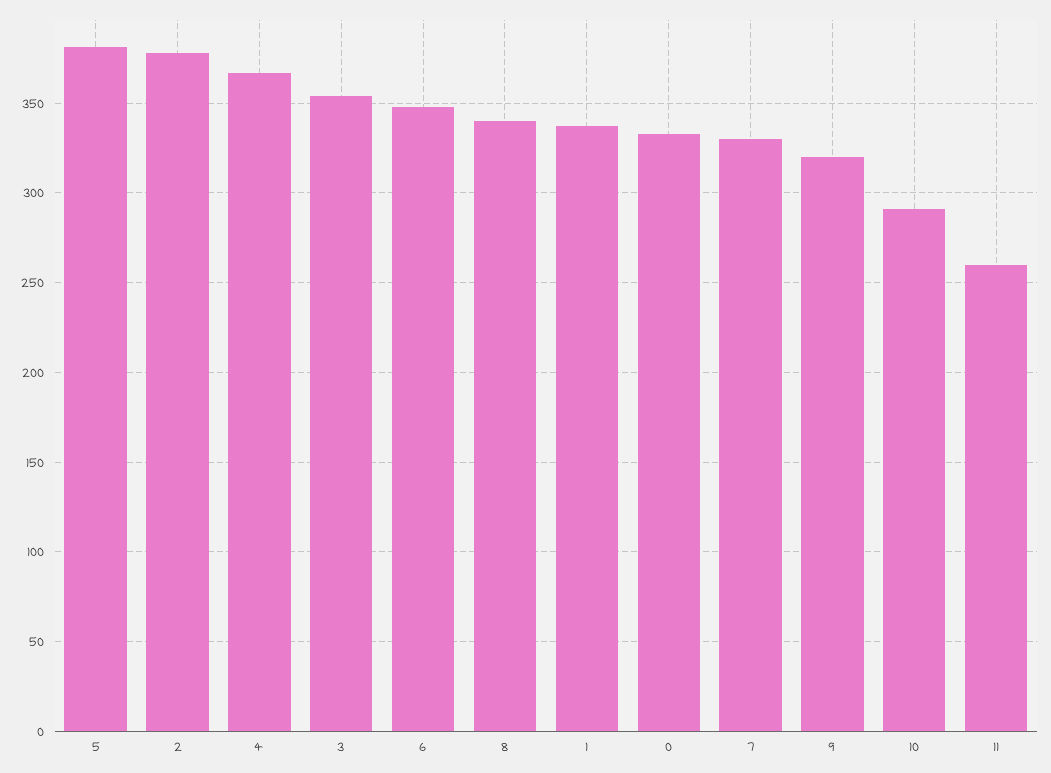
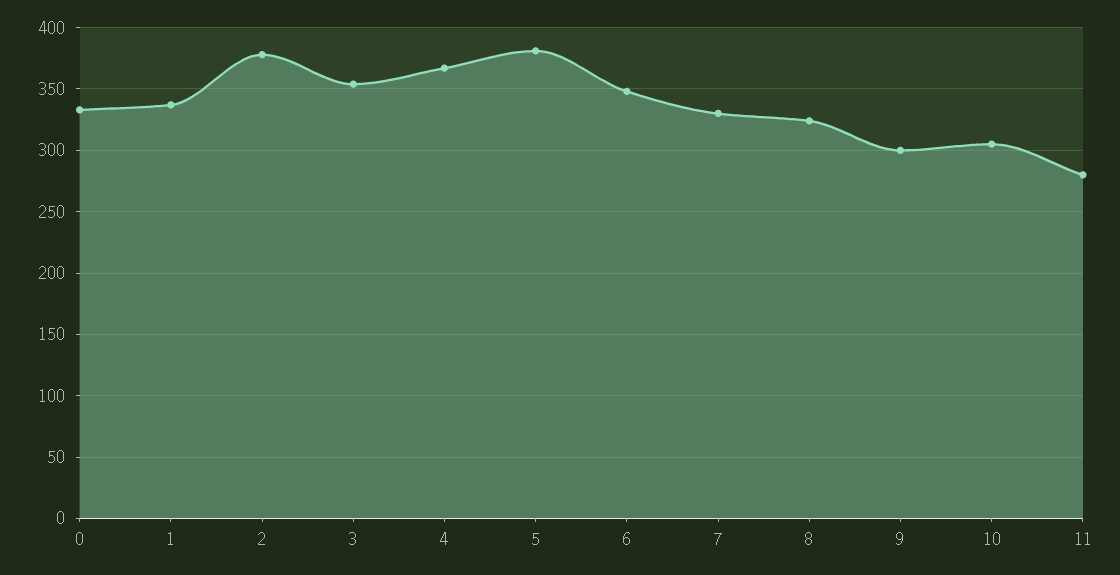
8: 340 -> 325
9: 320 -> 300
10: 290 -> 305
11: 260 -> 280

